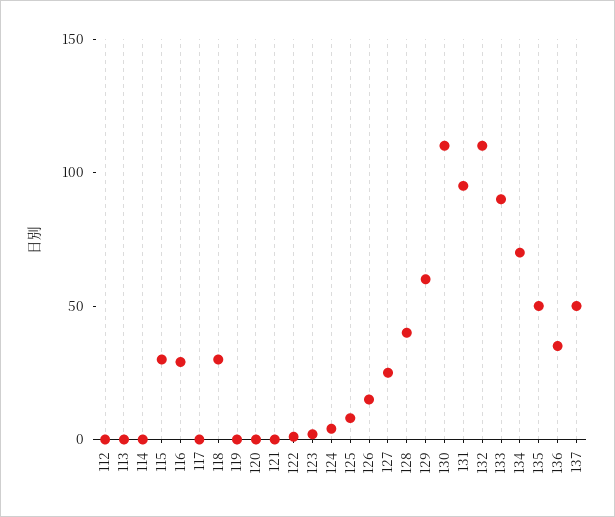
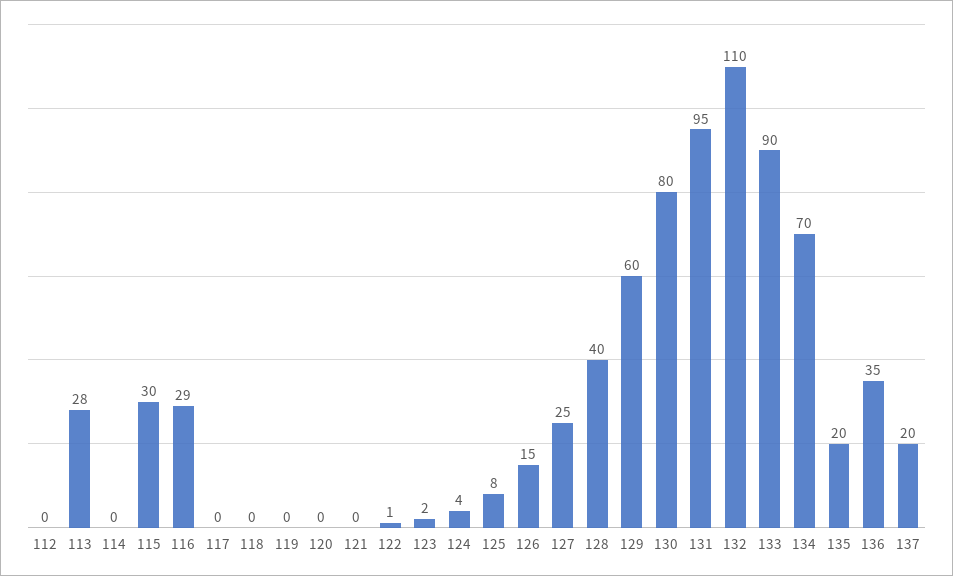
113: 0 -> 28
118: 30 -> 0
130: 110 -> 80
135: 50 -> 20
137: 50 -> 20

